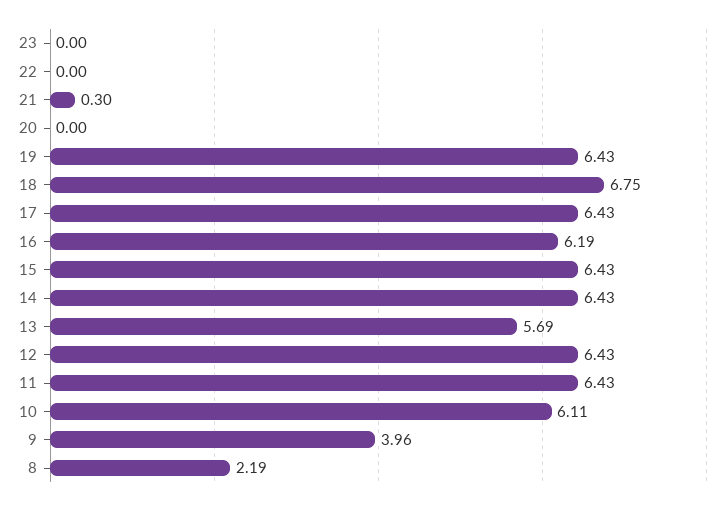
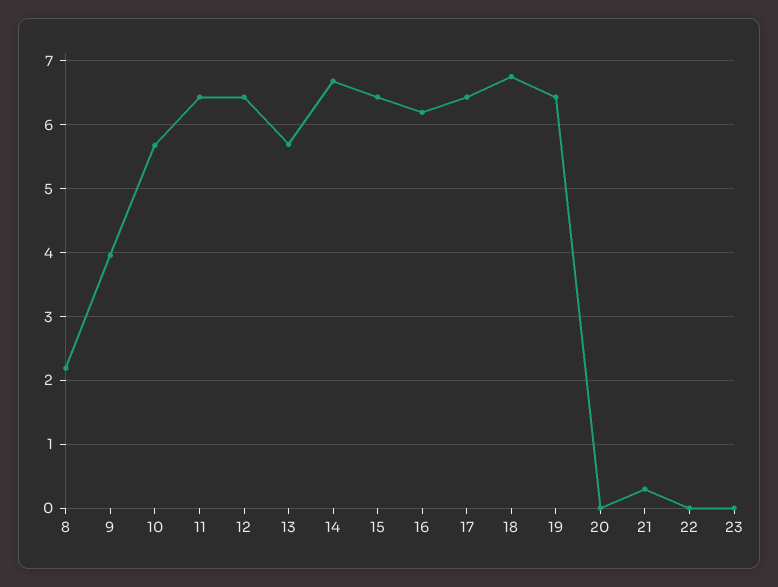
14: 6.43 -> 6.7
10: 6.11 -> 5.7

